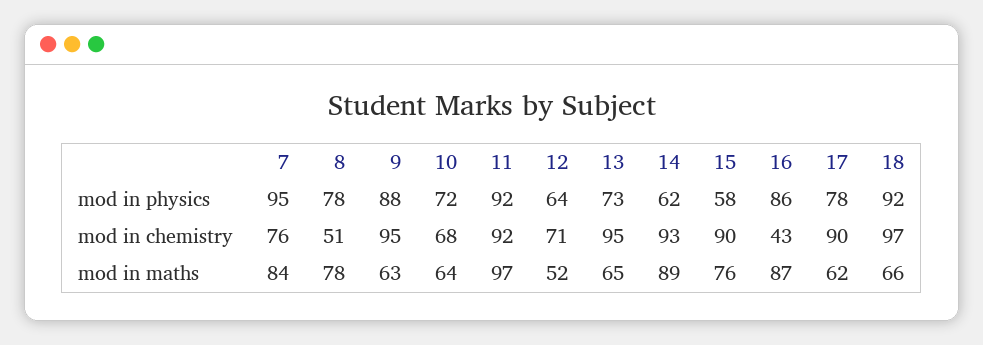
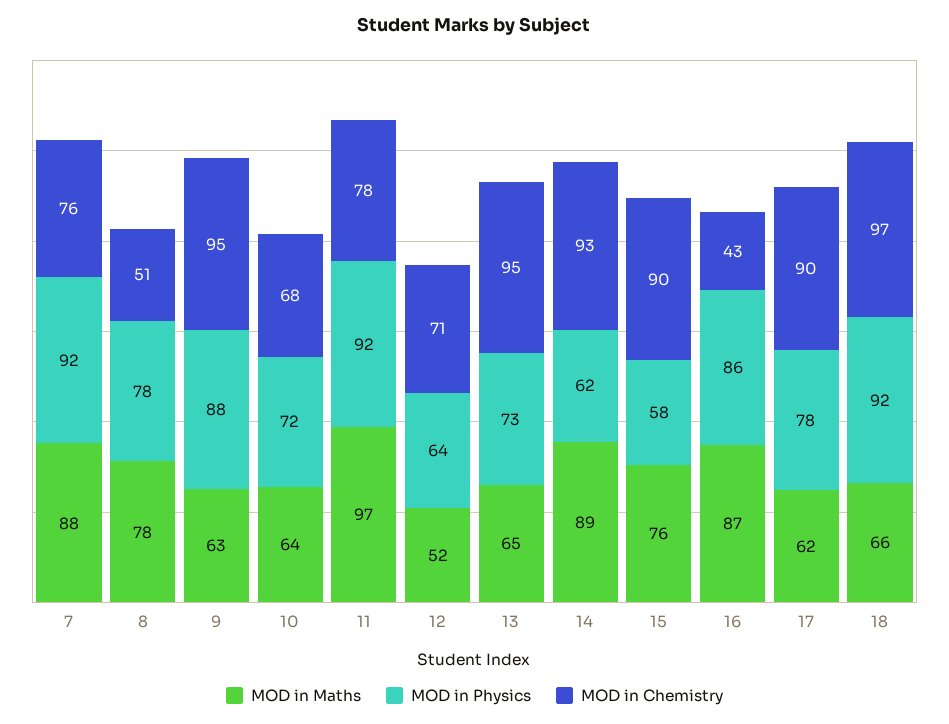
mod in physics, 7: 95 -> 92
mod in chemistry, 11: 92 -> 78
mod in maths, 7: 84 -> 88

